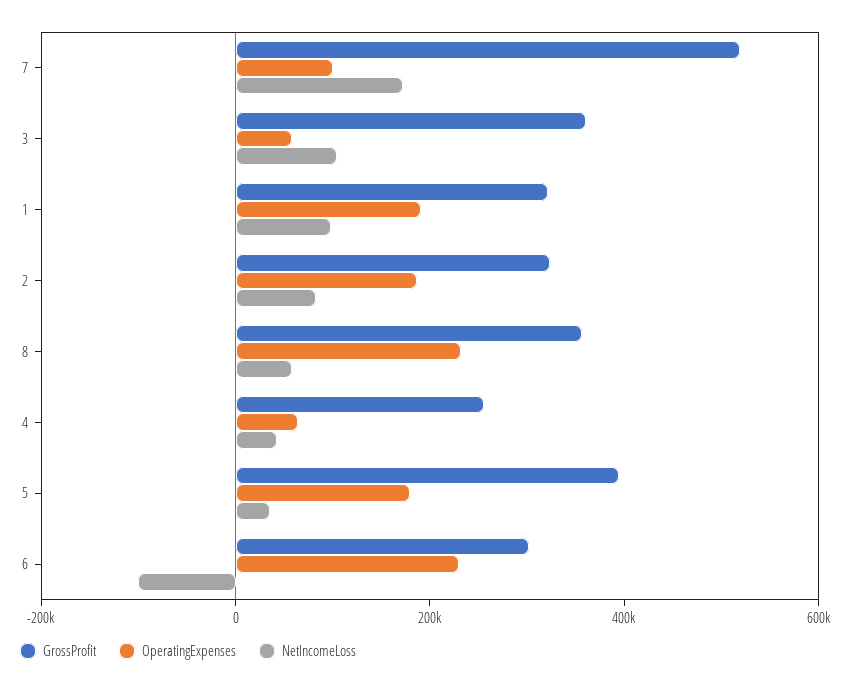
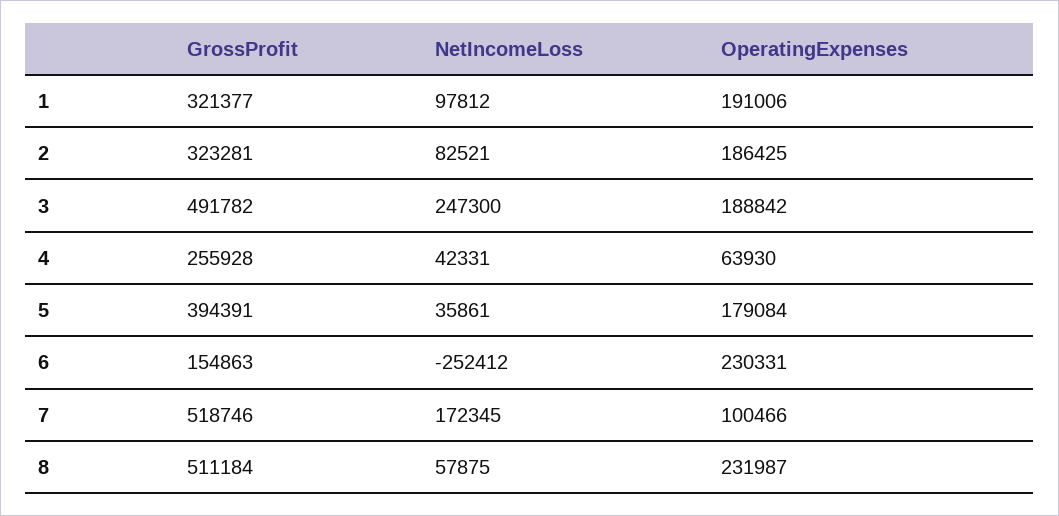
GrossProfit, 3: 350000 -> 491782
OperatingExpenses, 3: 50000 -> 188842
NetIncomeLoss, 3: 100000 -> 247300
GrossProfit, 8: 350000 -> 511184
GrossProfit, 6: 300000 -> 154863
NetIncomeLoss, 6: -100000 -> -252412

